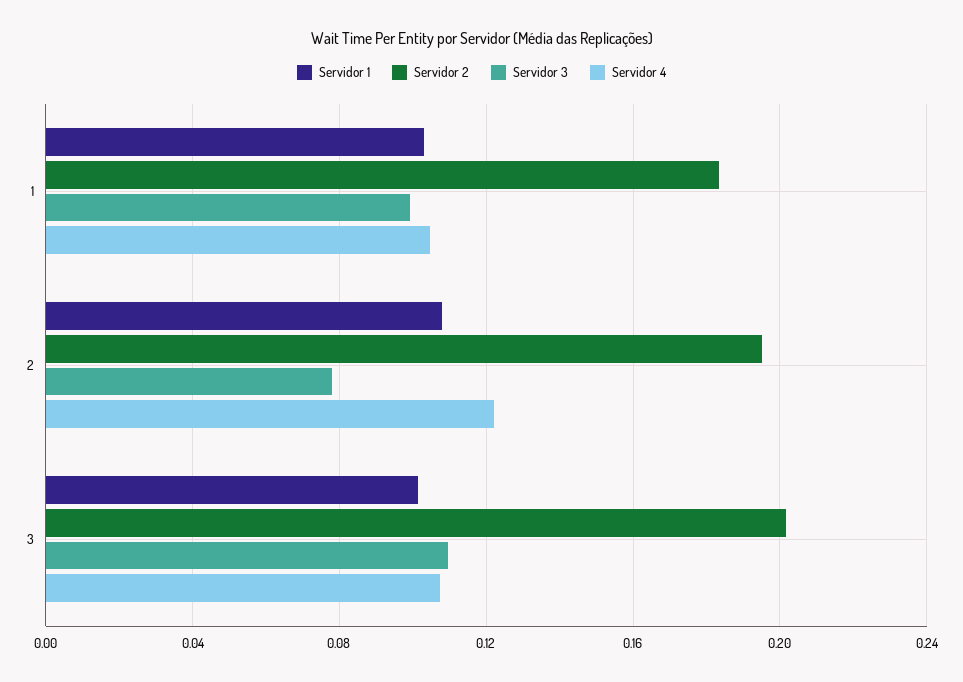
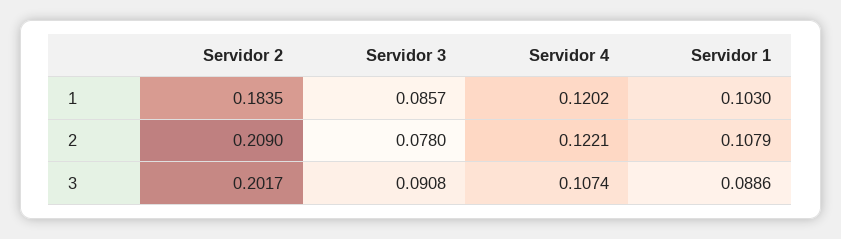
Servidor 3, 1: 0.1 -> 0.0857
Servidor 4, 1: 0.105 -> 0.1202
Servidor 2, 2: 0.195 -> 0.209
Servidor 1, 3: 0.1 -> 0.0886
Servidor 3, 3: 0.11 -> 0.0908

